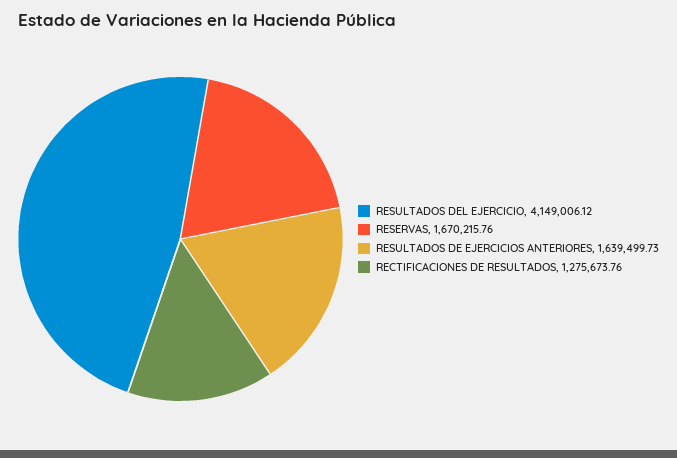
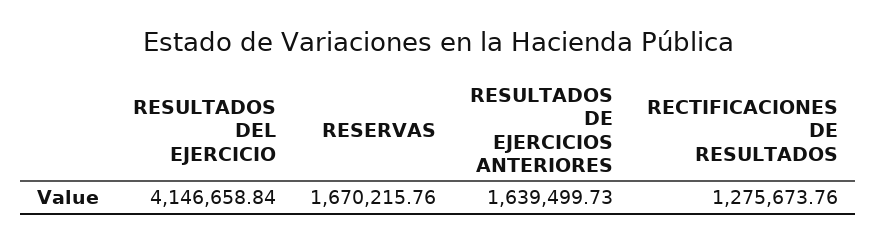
RESULTADOS DEL EJERCICIO: 4149006.12 -> 4146658.84

